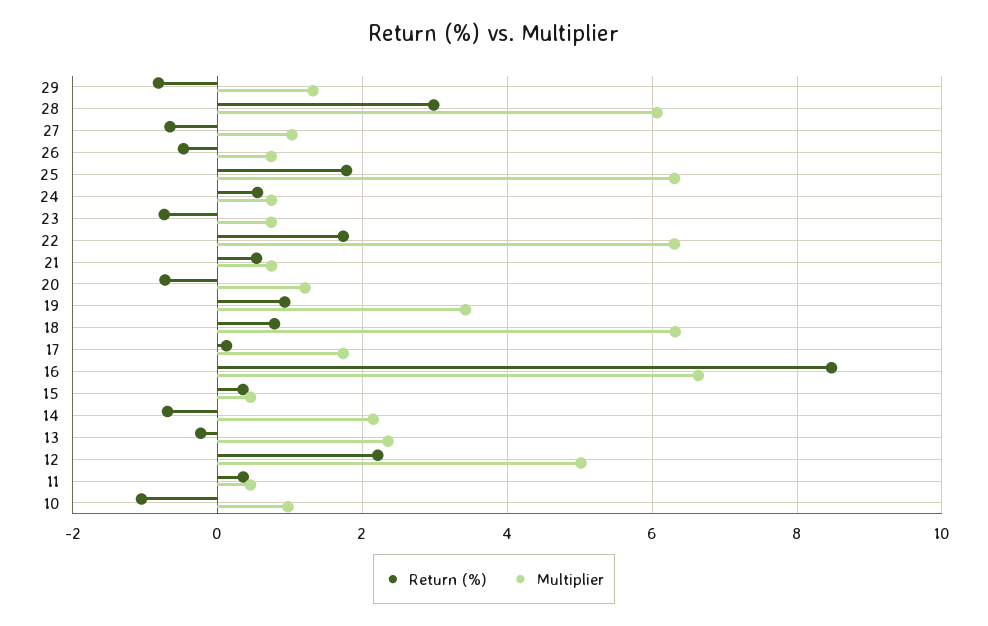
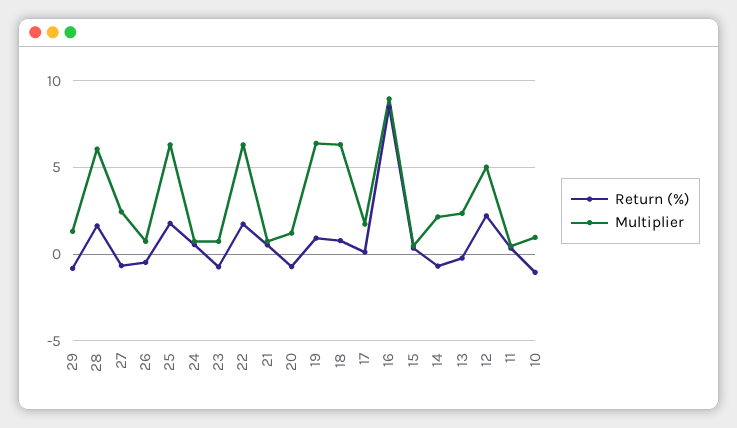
Return (%), 28: 3 -> 1.5
Multiplier, 27: 1 -> 2.5
Multiplier, 19: 3.4 -> 6.5
Multiplier, 16: 6.6 -> 9

